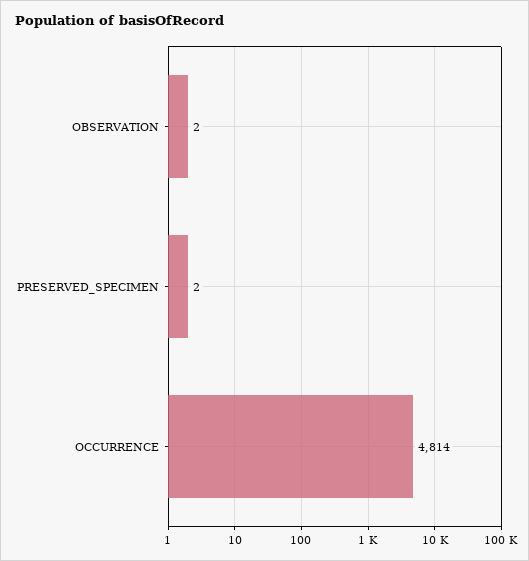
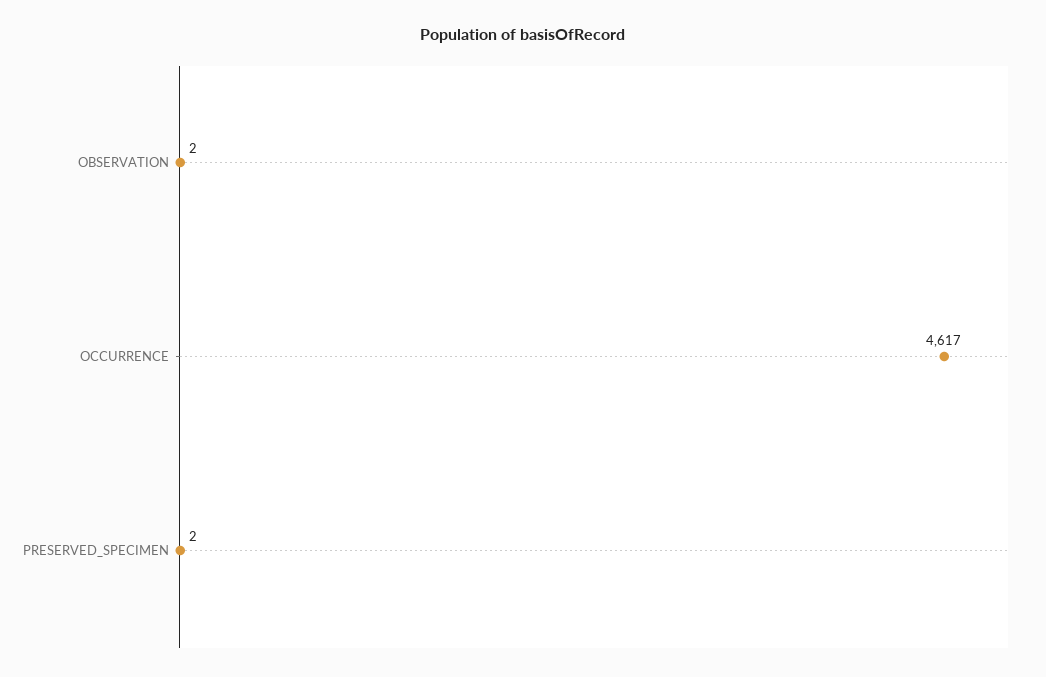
OCCURRENCE: 4814 -> 4617

